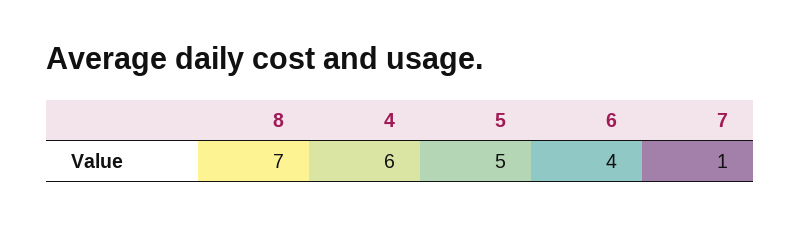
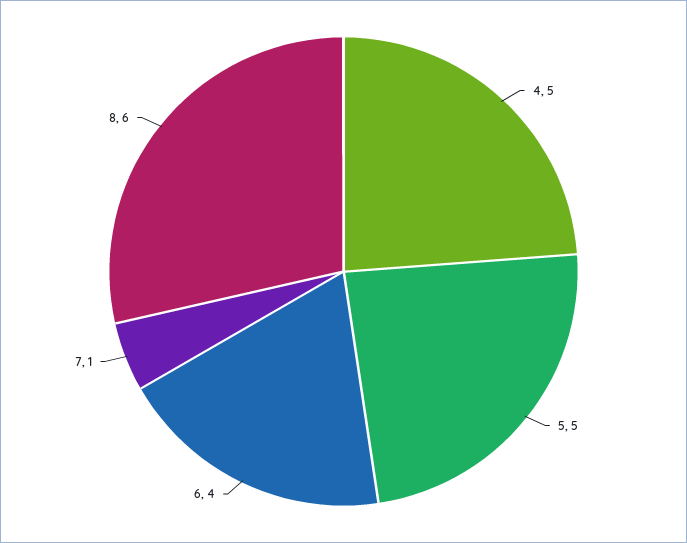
8: 7 -> 6
4: 6 -> 5

